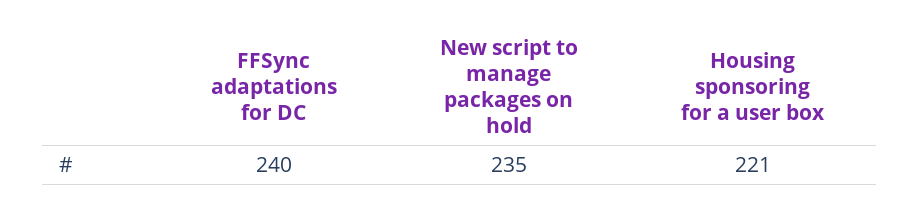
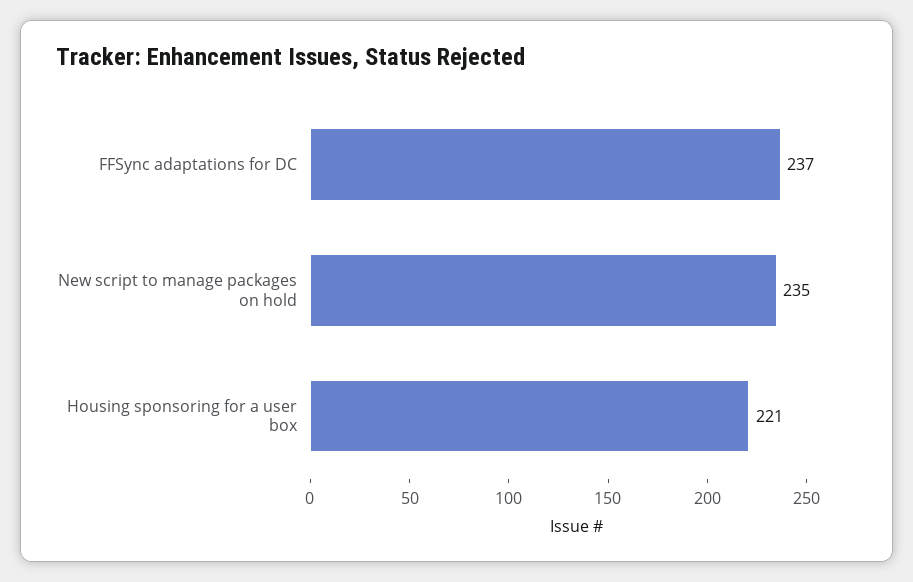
FFSync adaptations for DC: 240 -> 237

